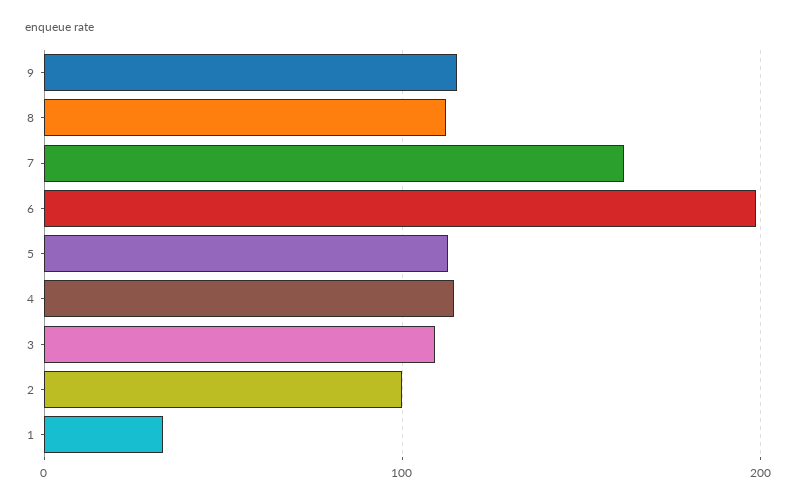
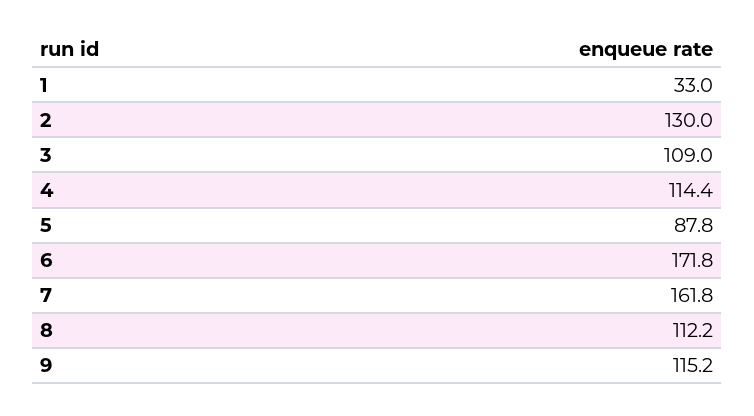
6: 200 -> 171.8
5: 110 -> 87.8
2: 100 -> 130

